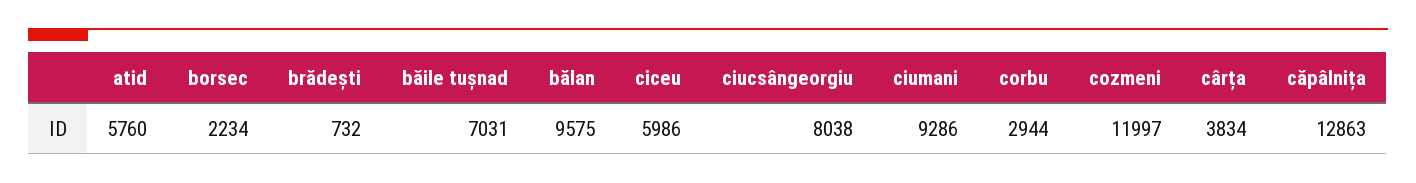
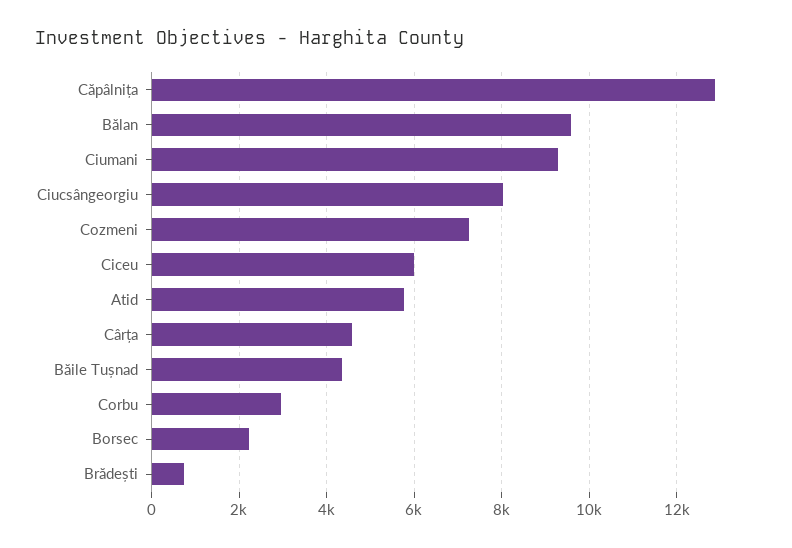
băile tușnad: 7031 -> 4400
cozmeni: 11997 -> 7200
cârța: 3834 -> 4600

